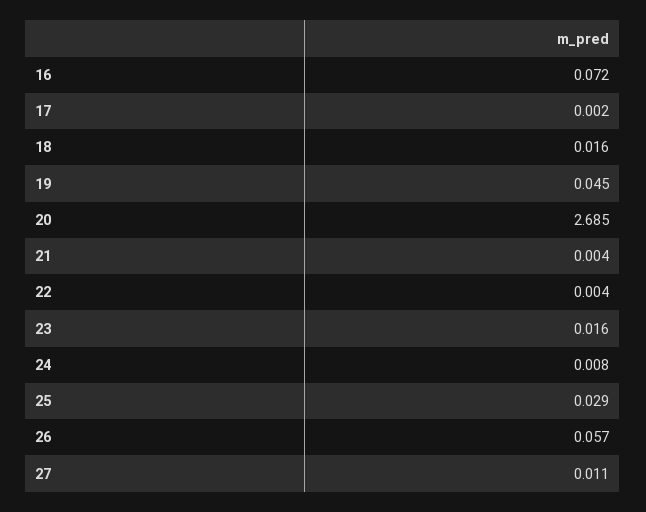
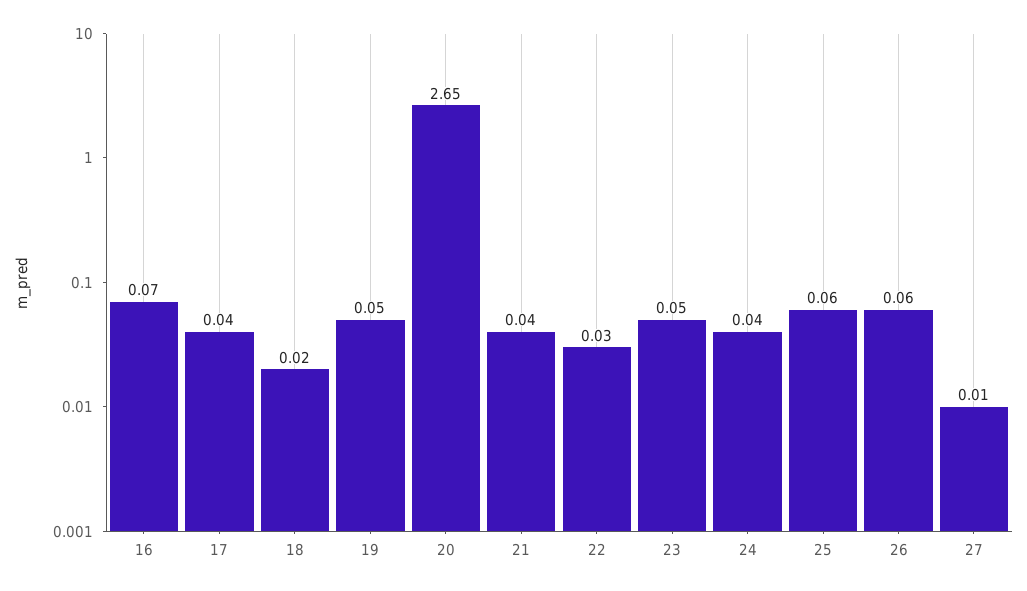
17: 0.002 -> 0.04
20: 2.685 -> 2.65
21: 0.004 -> 0.04
22: 0.004 -> 0.03
23: 0.016 -> 0.05
24: 0.008 -> 0.04
25: 0.029 -> 0.06

